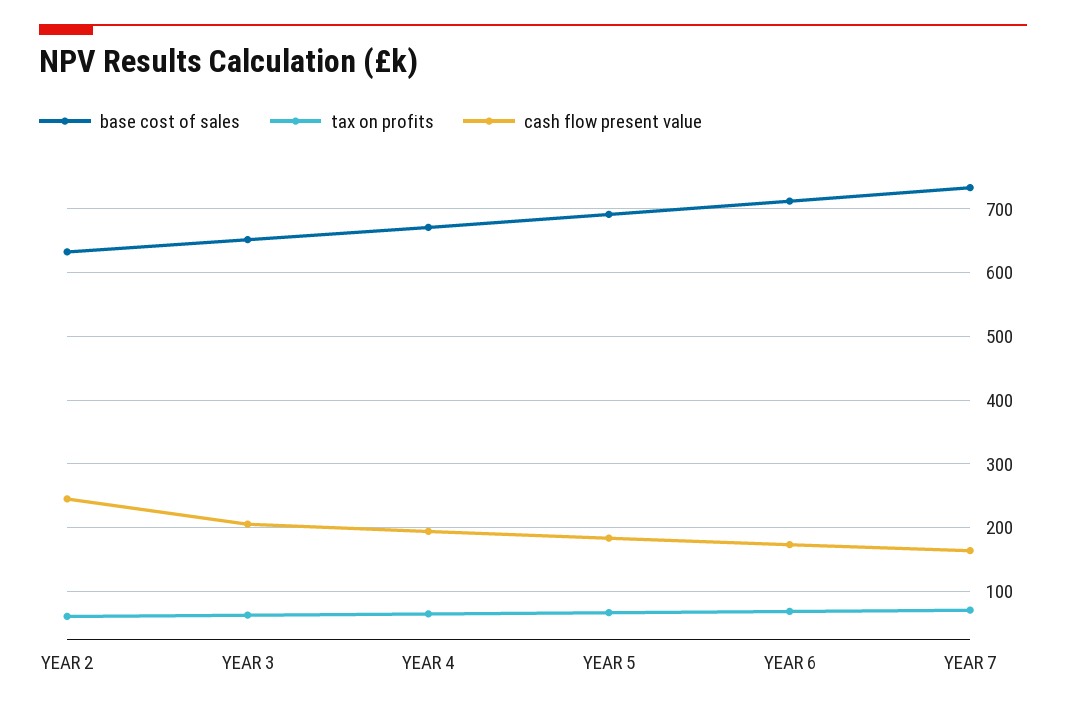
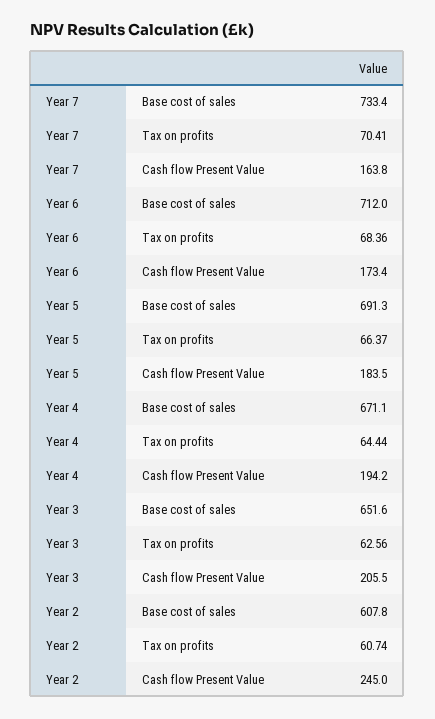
base cost of sales, YEAR 2: 630 -> 607.8

